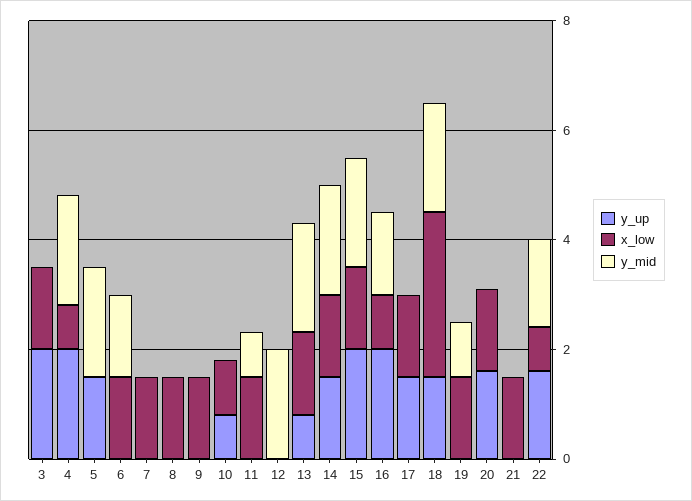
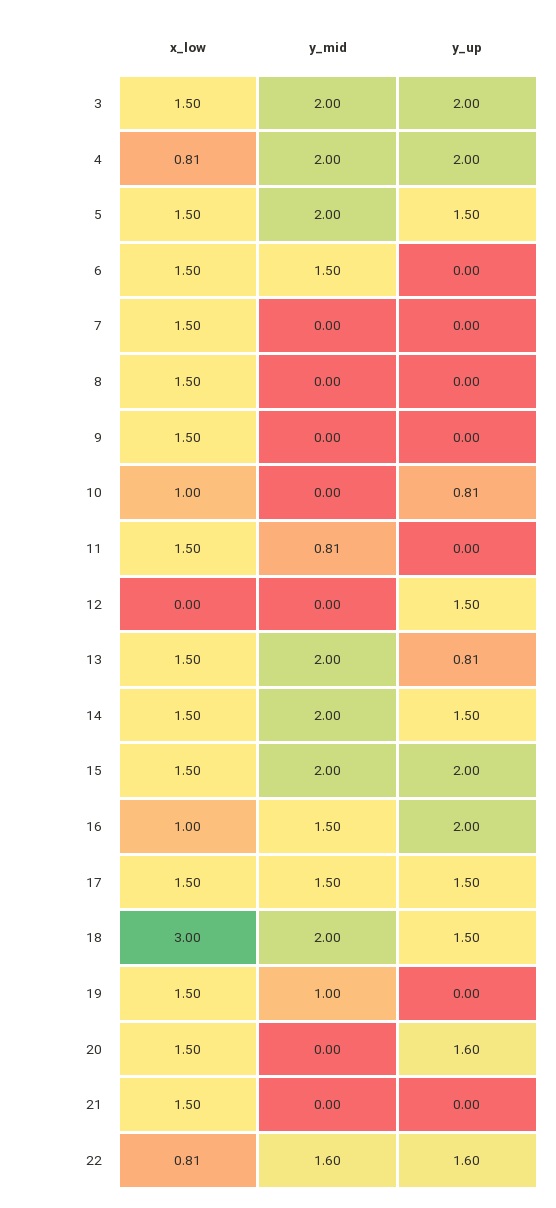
y_mid, 3: 0 -> 2
x_low, 5: 0 -> 1.5
y_up, 12: 0 -> 1.5
y_mid, 12: 2 -> 0
y_mid, 17: 0 -> 1.5

